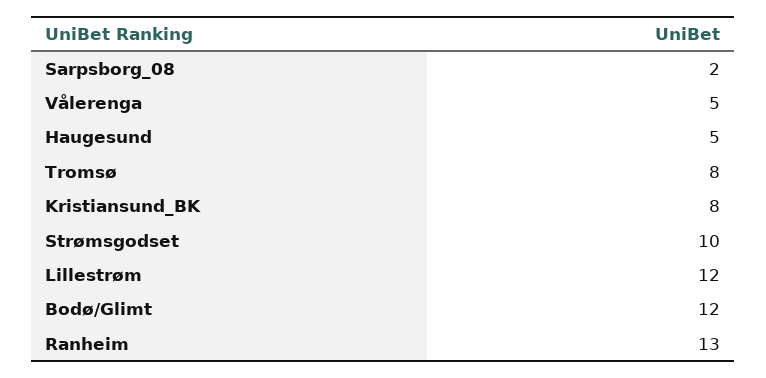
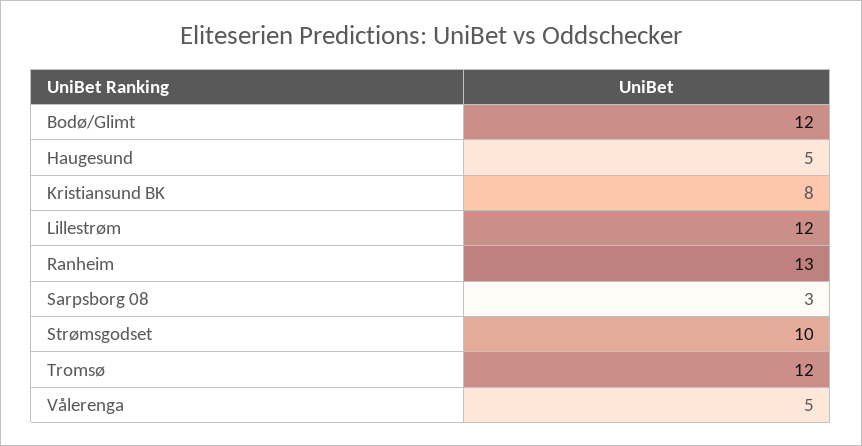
Sarpsborg_08: 2 -> 3
Tromsø: 8 -> 12

